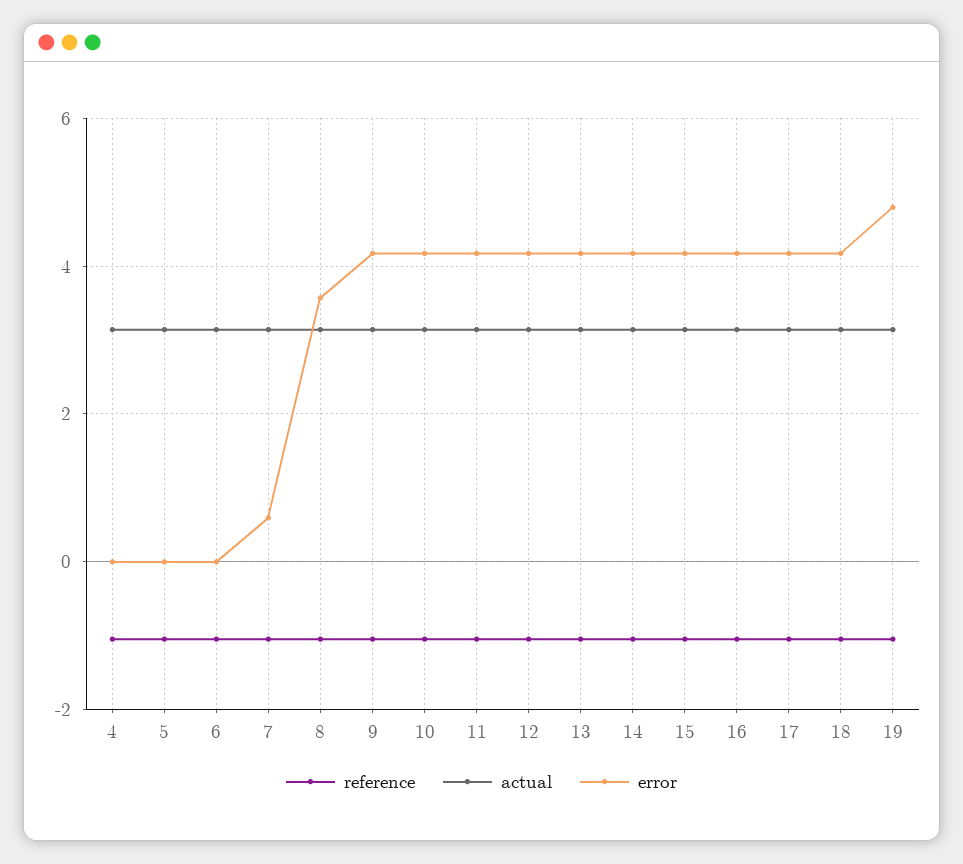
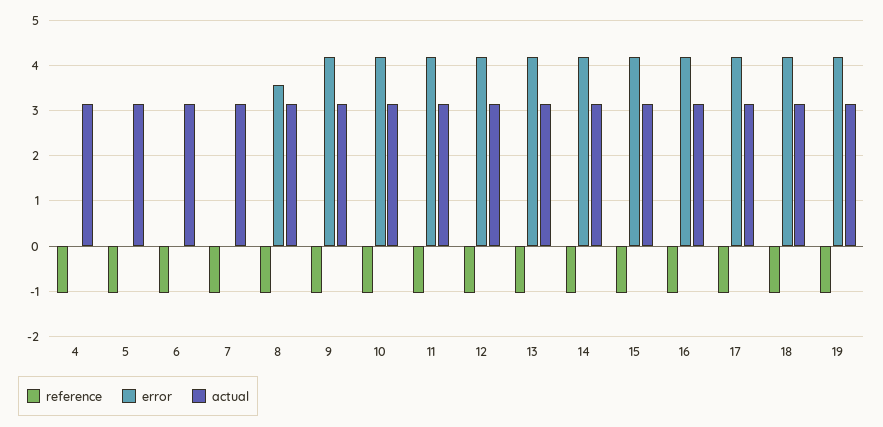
error, 7: 0.6 -> 0
error, 19: 4.8 -> 4.2

